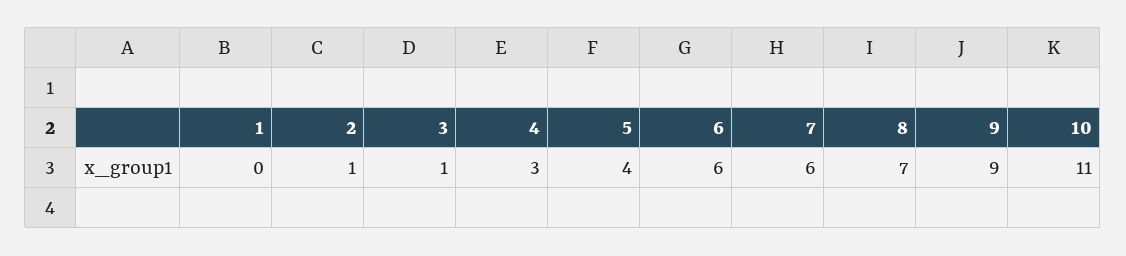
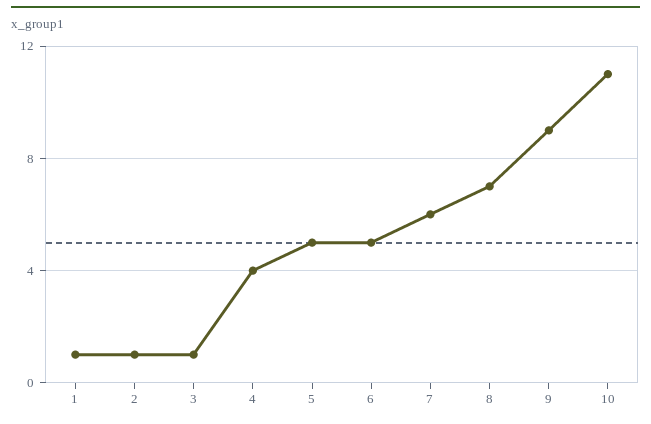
1: 0 -> 1
4: 3 -> 4
5: 4 -> 5
6: 6 -> 5

